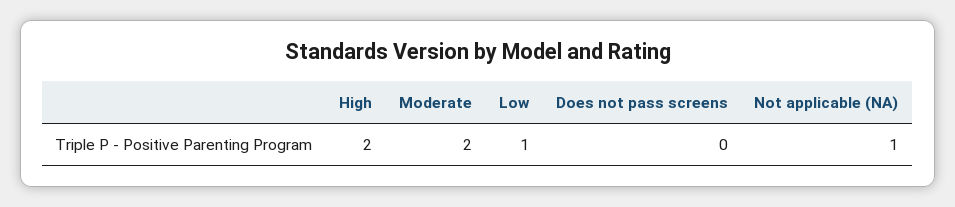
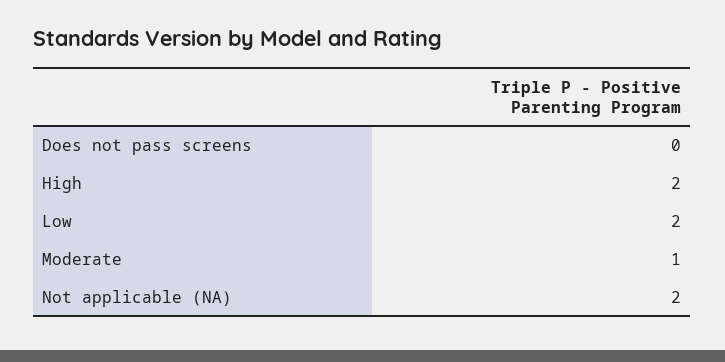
Moderate: 2 -> 1
Low: 1 -> 2
Not applicable (NA): 1 -> 2

